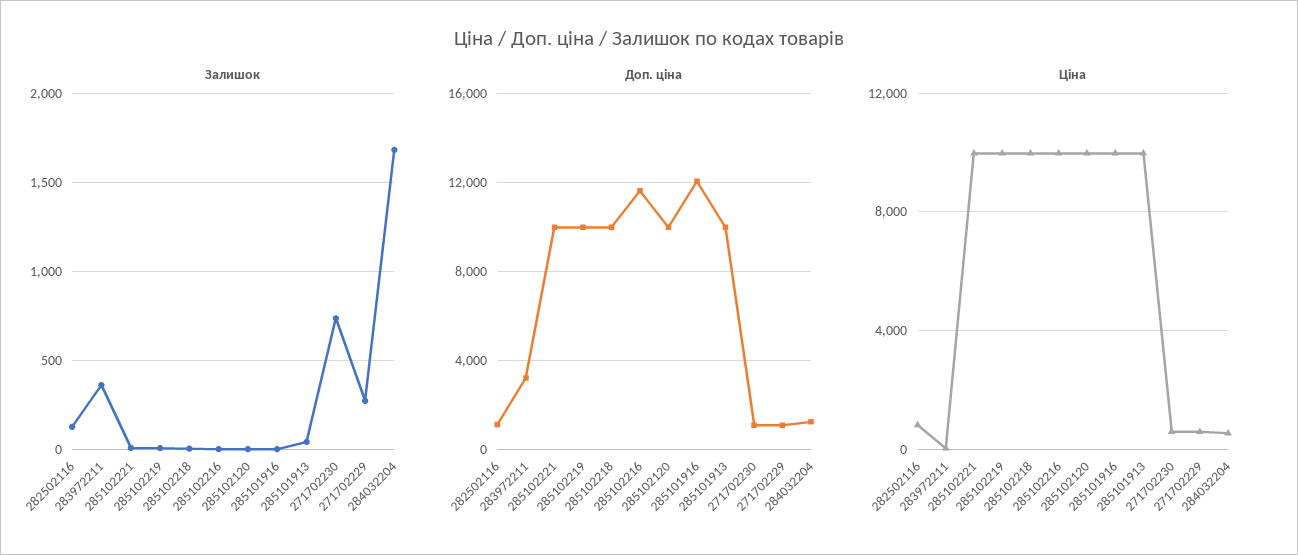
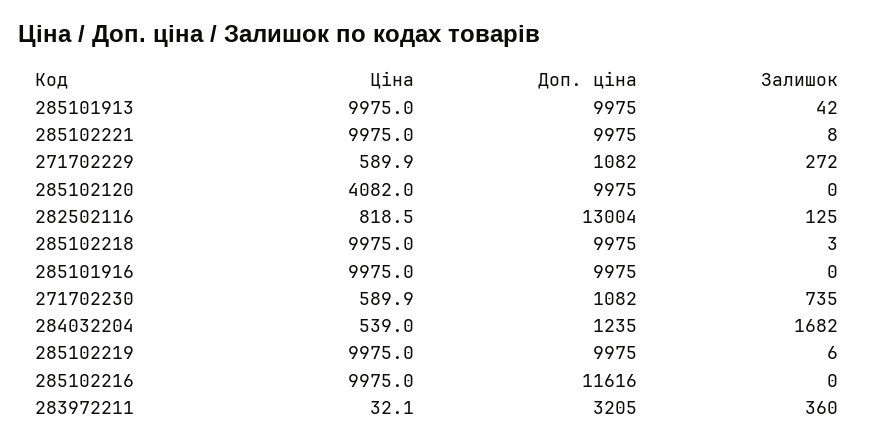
Доп. ціна, 282502116: 1000 -> 13004
Доп. ціна, 285101916: 12000 -> 9975
Ціна, 285102120: 10000 -> 4082

